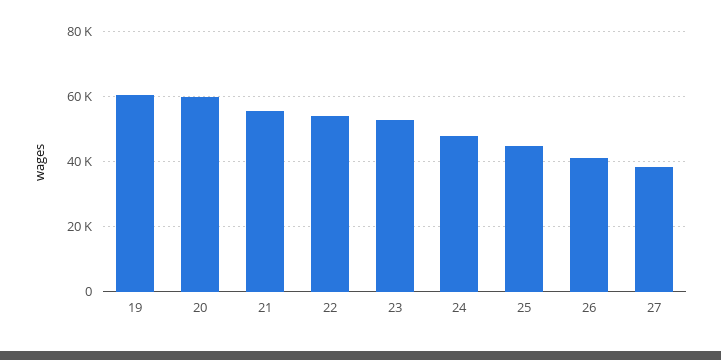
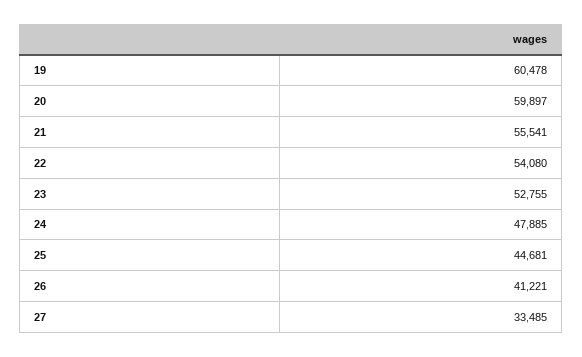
27: 38000 -> 33485

